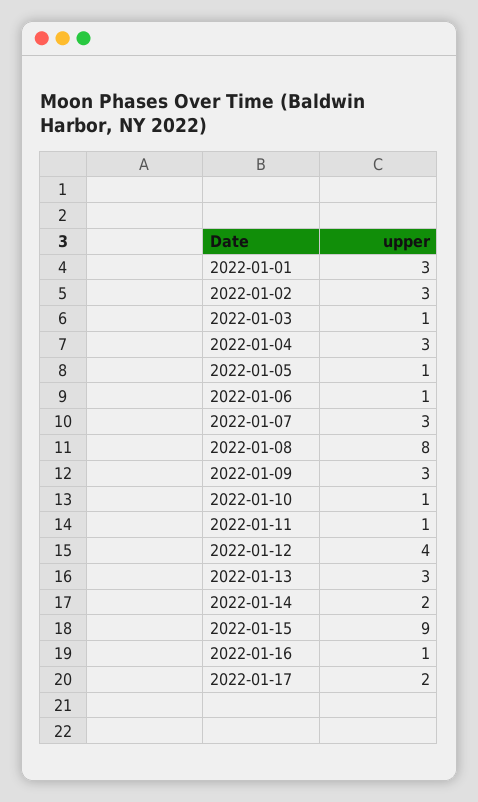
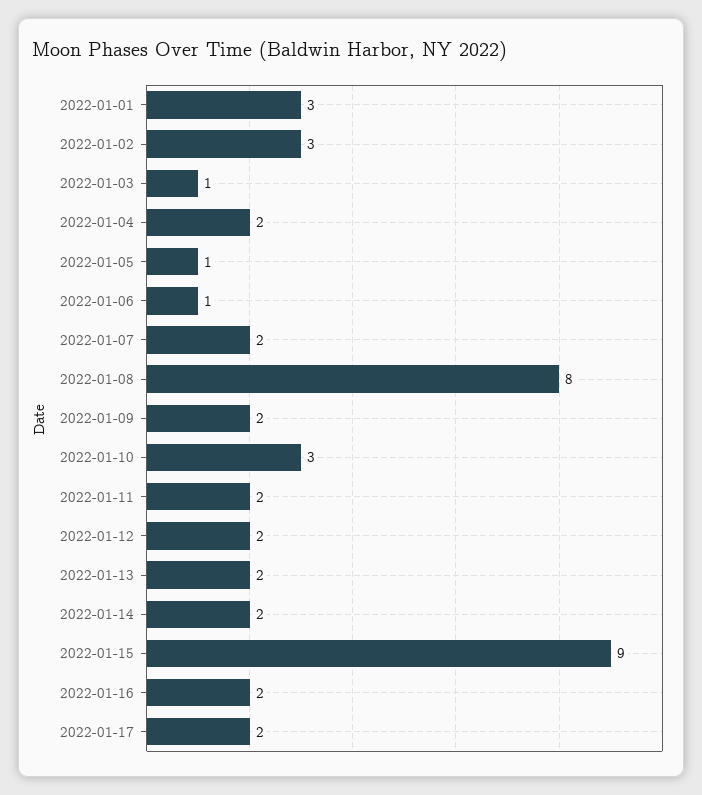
2022-01-04: 3 -> 2
2022-01-07: 3 -> 2
2022-01-09: 3 -> 2
2022-01-10: 1 -> 3
2022-01-11: 1 -> 2
2022-01-12: 4 -> 2
2022-01-13: 3 -> 2
2022-01-16: 1 -> 2

